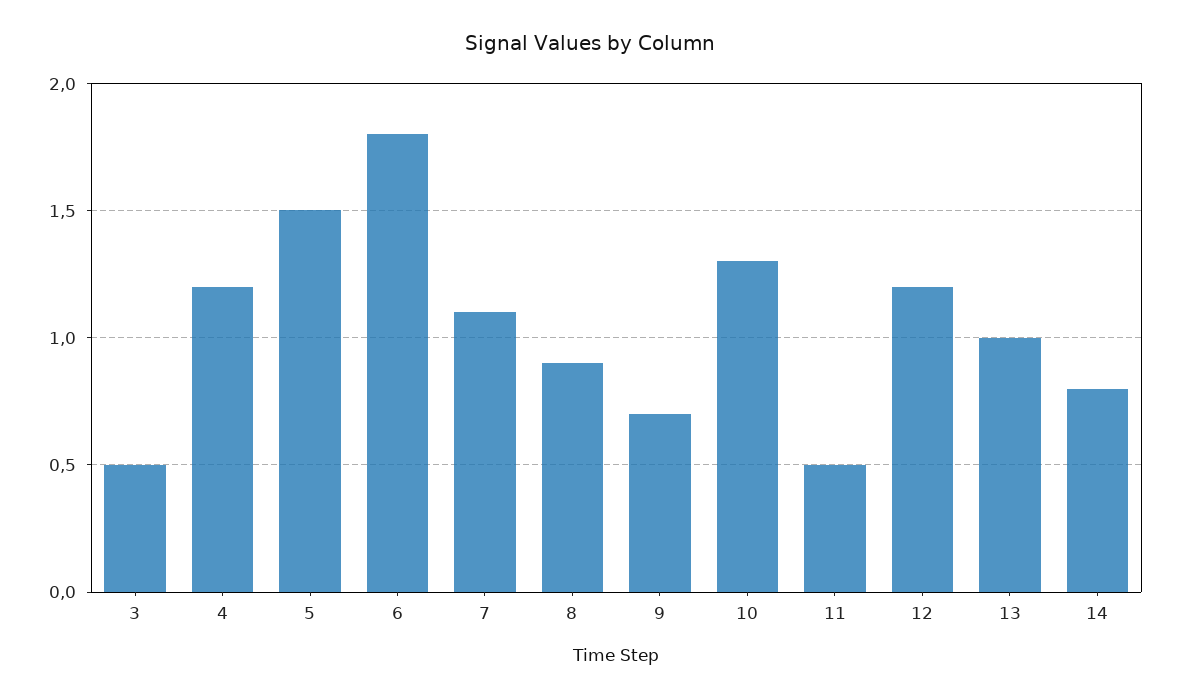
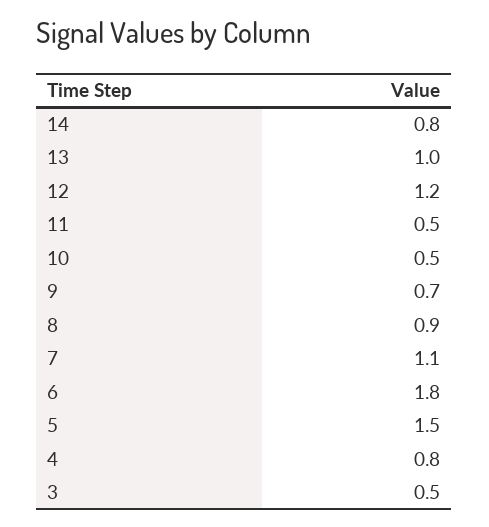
4: 1.2 -> 0.8
10: 1.3 -> 0.5

